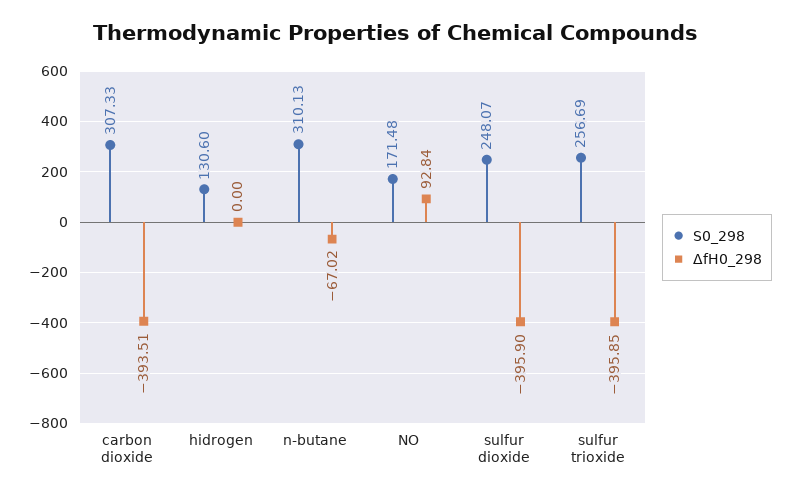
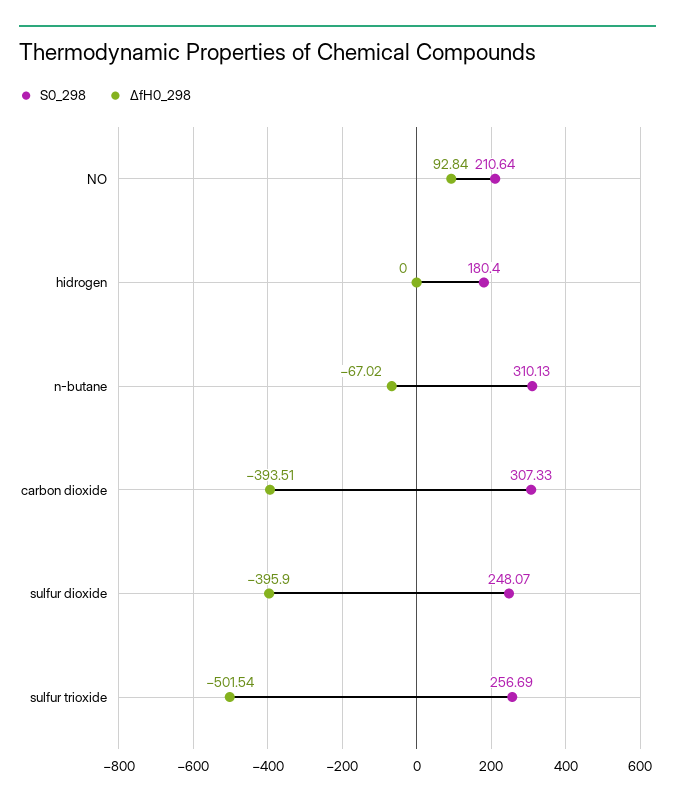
S0_298, hidrogen: 130.6 -> 180.4
S0_298, NO: 171.48 -> 210.64
ΔfH0_298, sulfur trioxide: -395.85 -> -501.54

